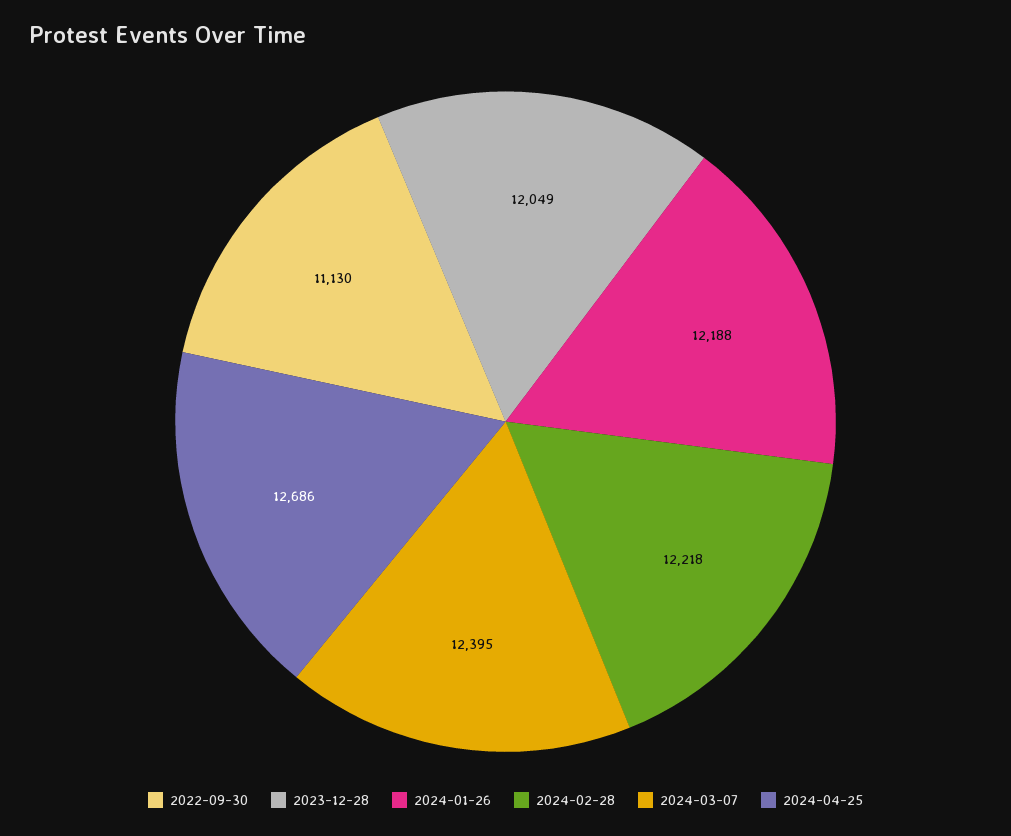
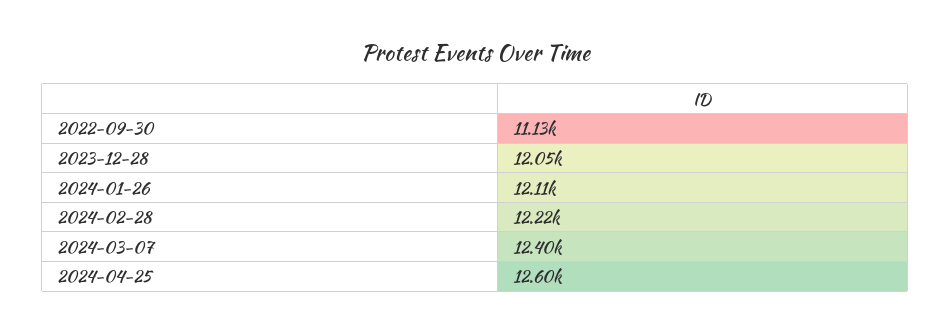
2024-01-26: 12188 -> 12110
2024-04-25: 12686 -> 12600

